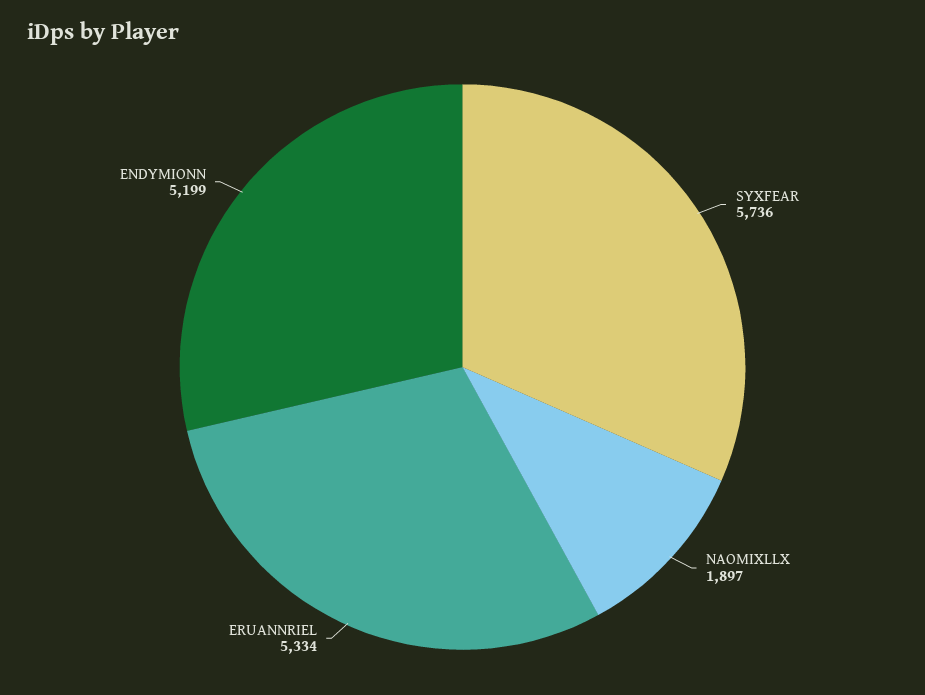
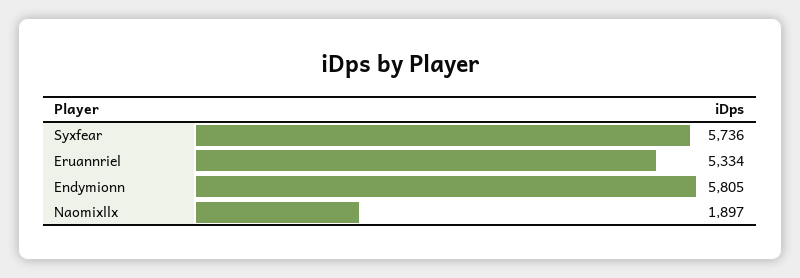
ENDYMIONN: 5199 -> 5805

